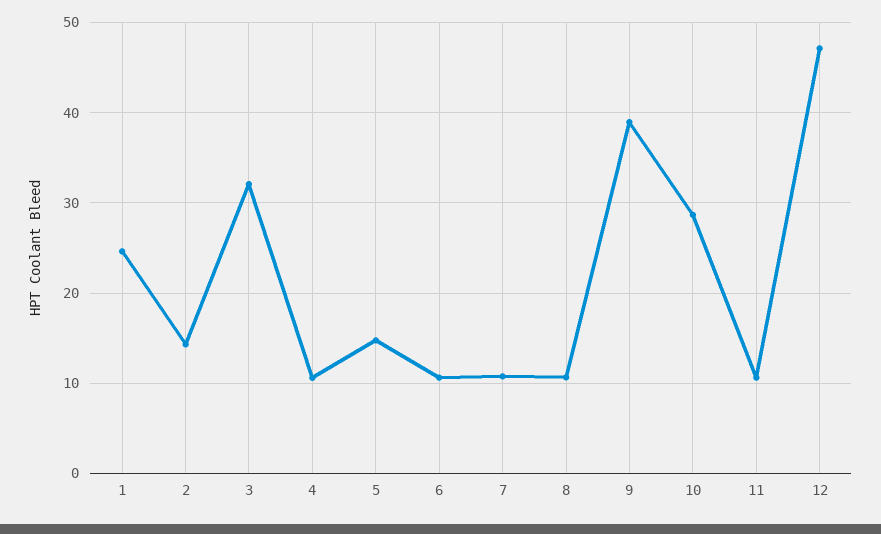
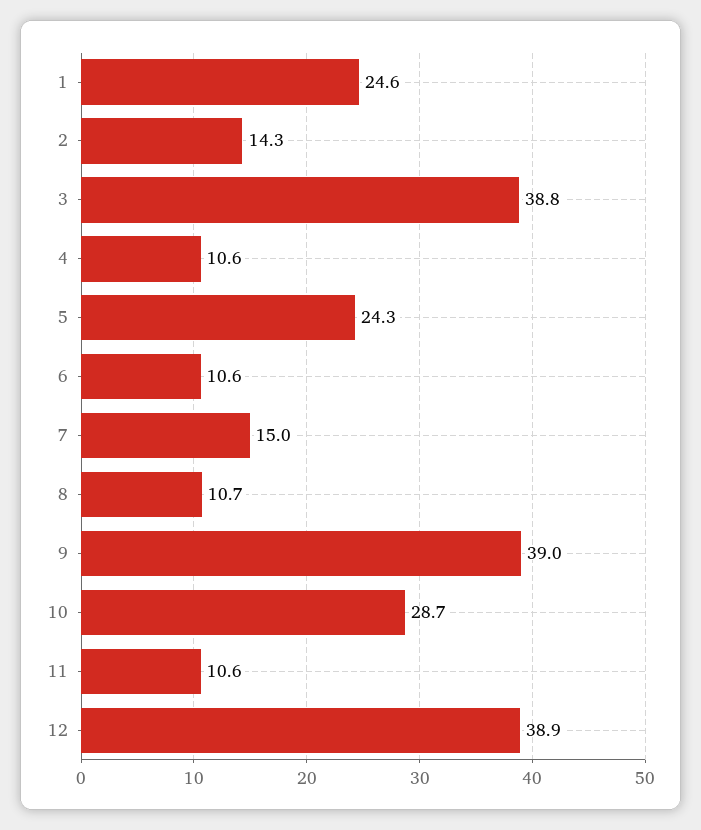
3: 32 -> 38.8
5: 15 -> 24.3
7: 11 -> 15
12: 47 -> 38.9

